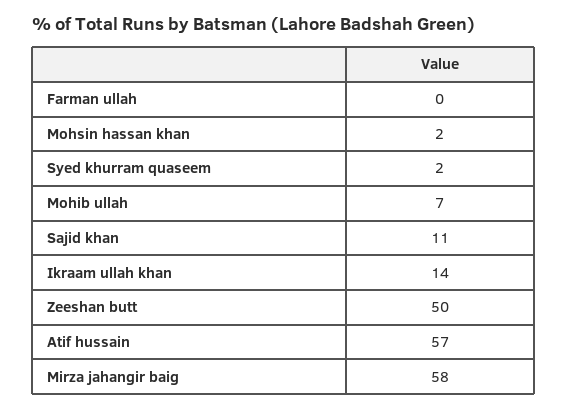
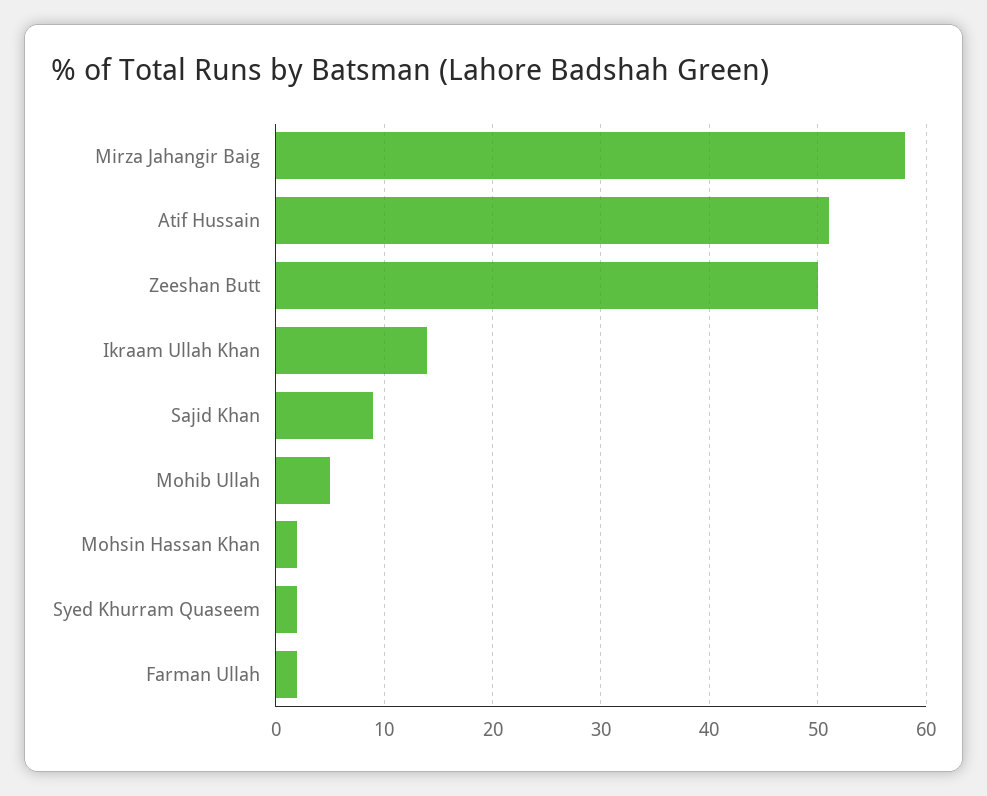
Farman ullah: 0 -> 2
Mohib ullah: 7 -> 5
Sajid khan: 11 -> 9
Atif hussain: 57 -> 51

